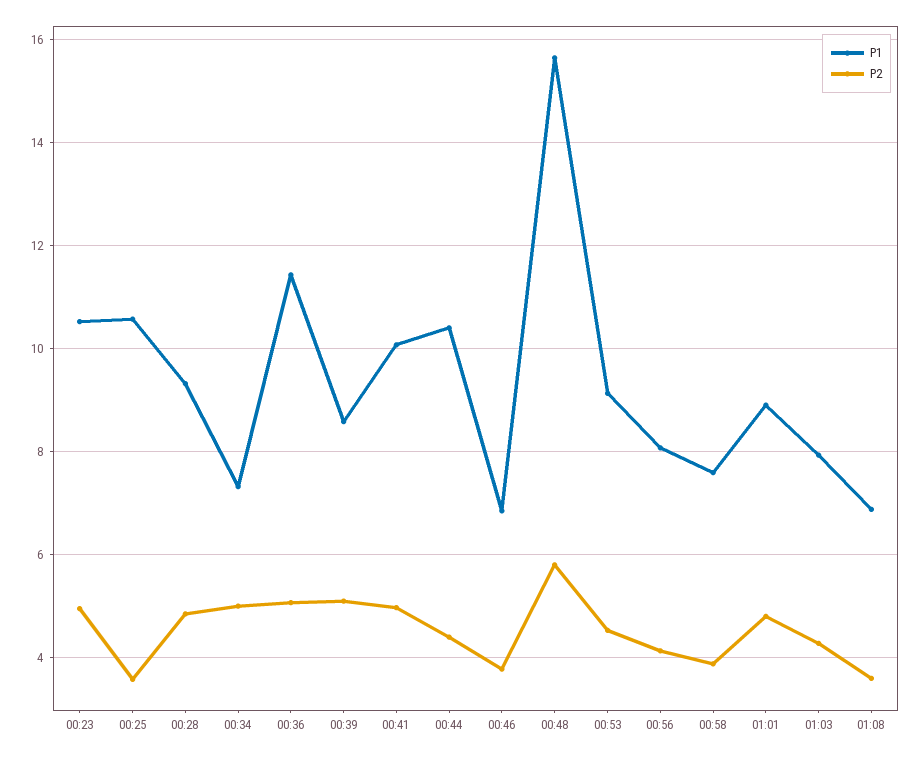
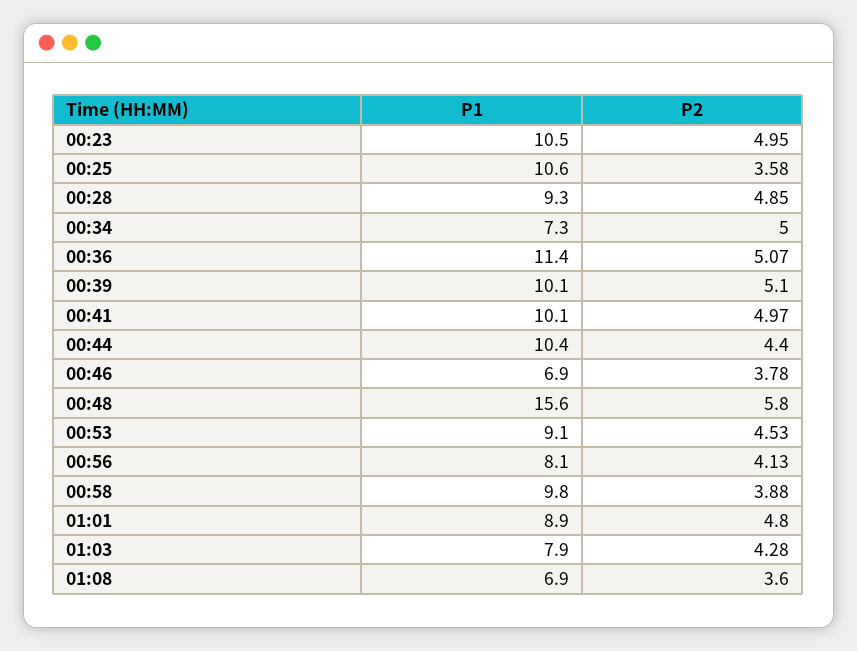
P1, 00:39: 8.6 -> 10.1
P1, 00:58: 7.6 -> 9.8

